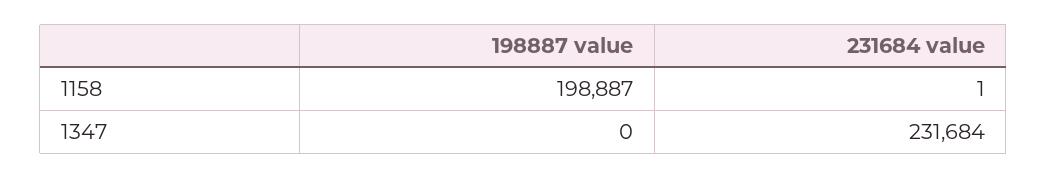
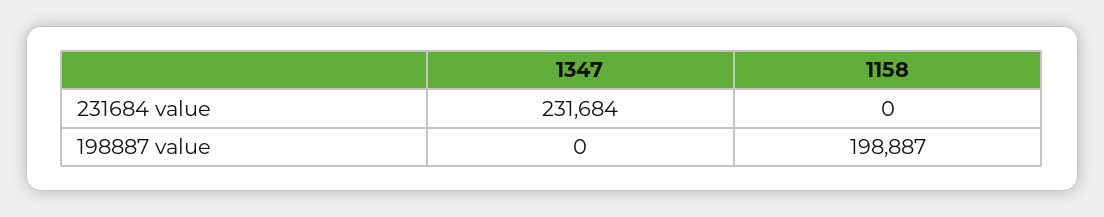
231684 value, 1158: 1 -> 0

